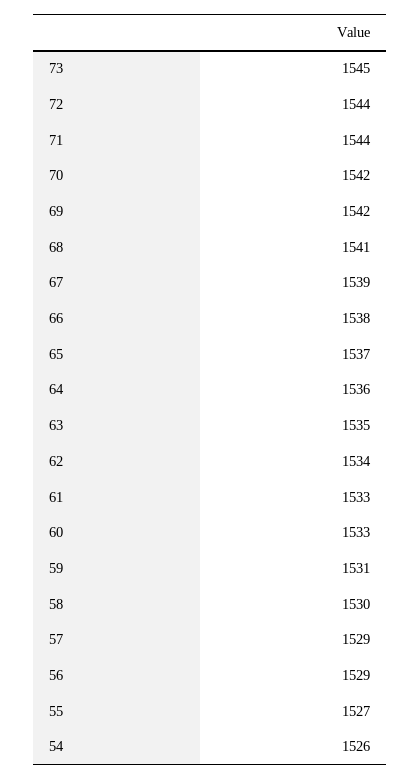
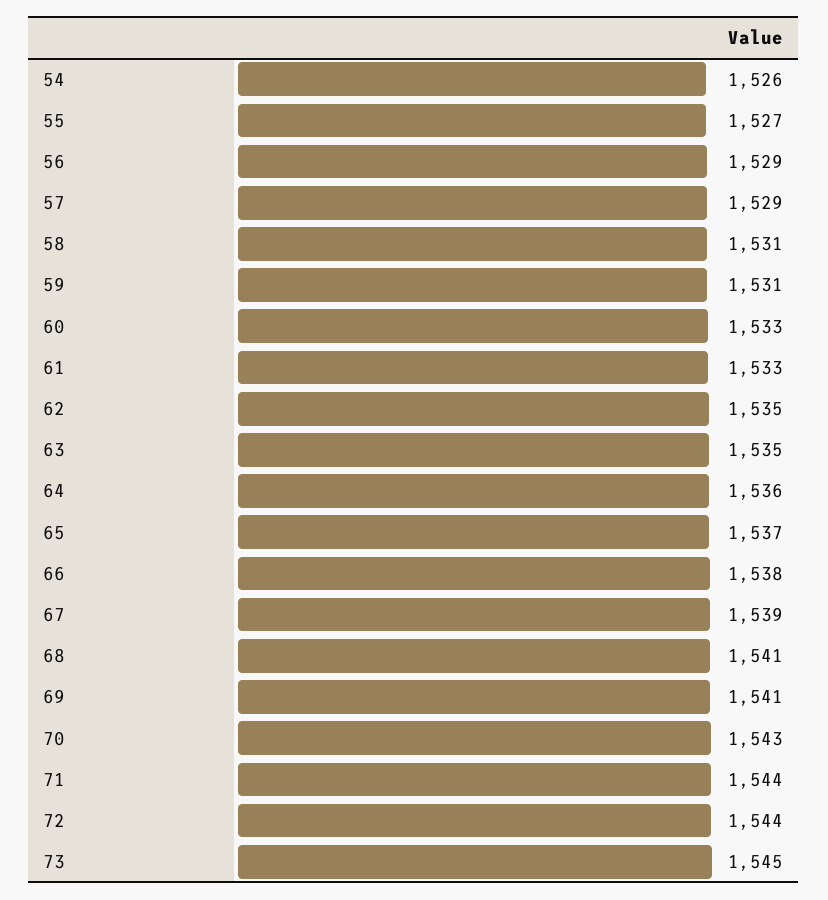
70: 1542 -> 1543
69: 1542 -> 1541
62: 1534 -> 1535
58: 1530 -> 1531

